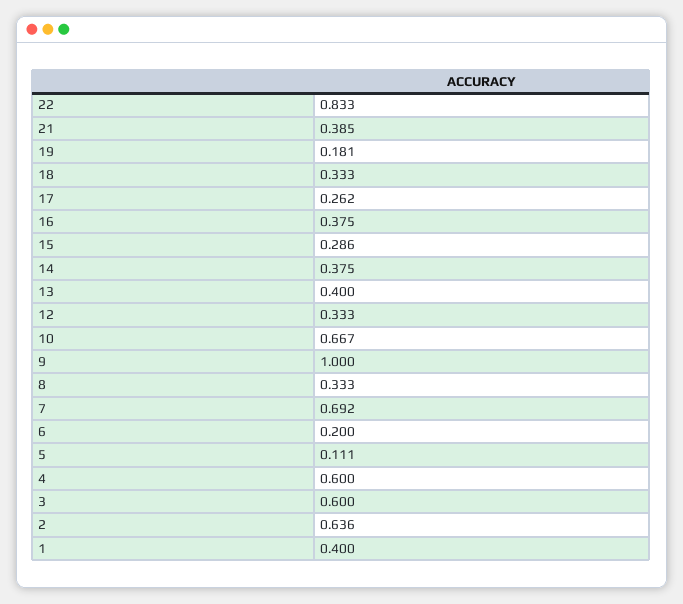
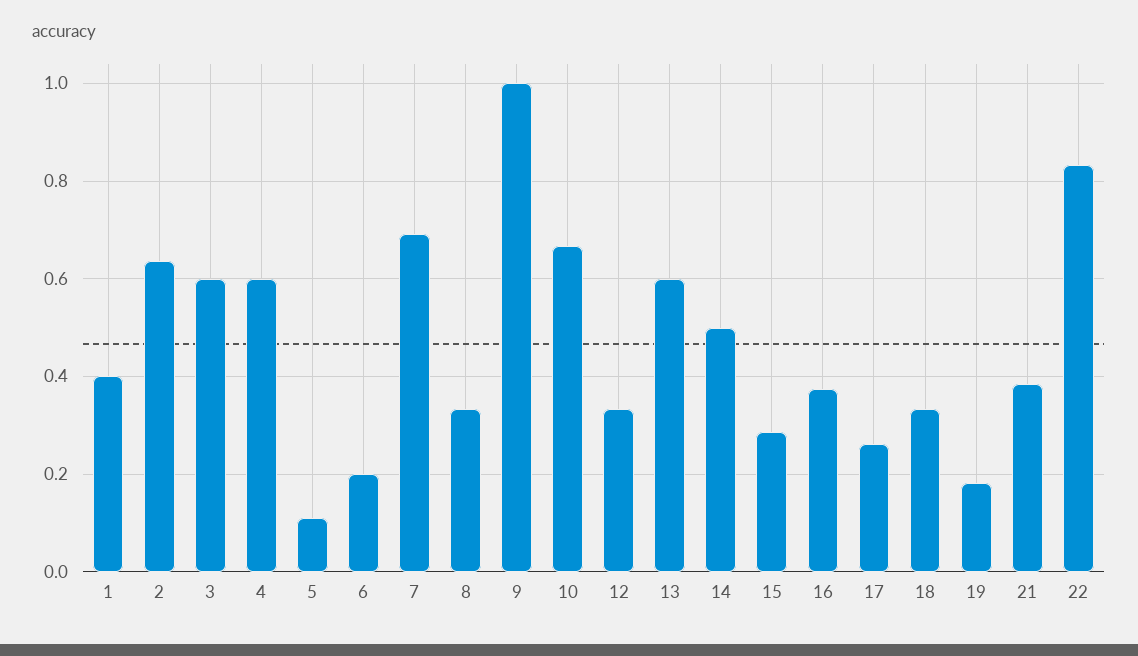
14: 0.375 -> 0.5
13: 0.4 -> 0.6

